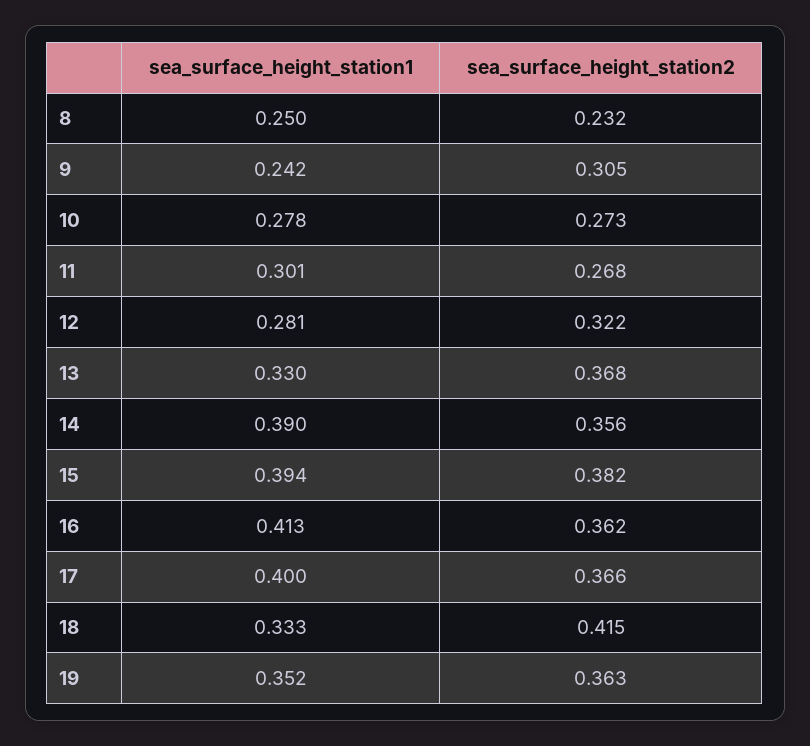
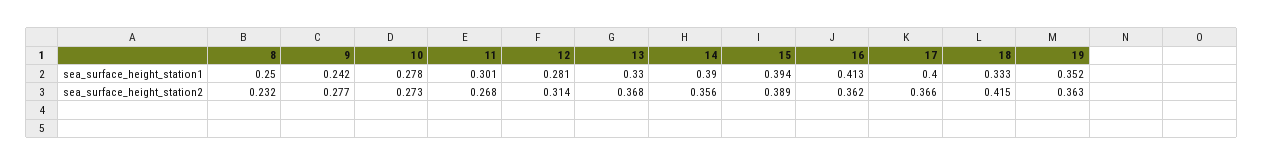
sea_surface_height_station2, 9: 0.305 -> 0.277
sea_surface_height_station2, 12: 0.322 -> 0.314
sea_surface_height_station2, 15: 0.382 -> 0.389

